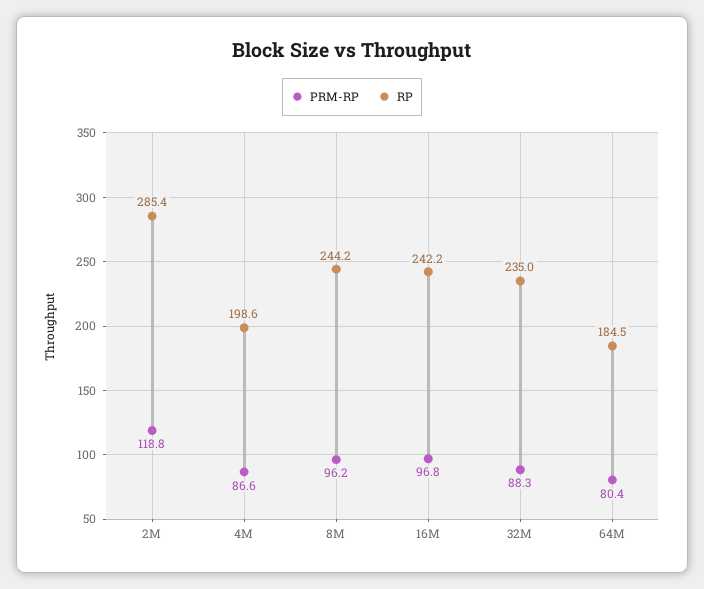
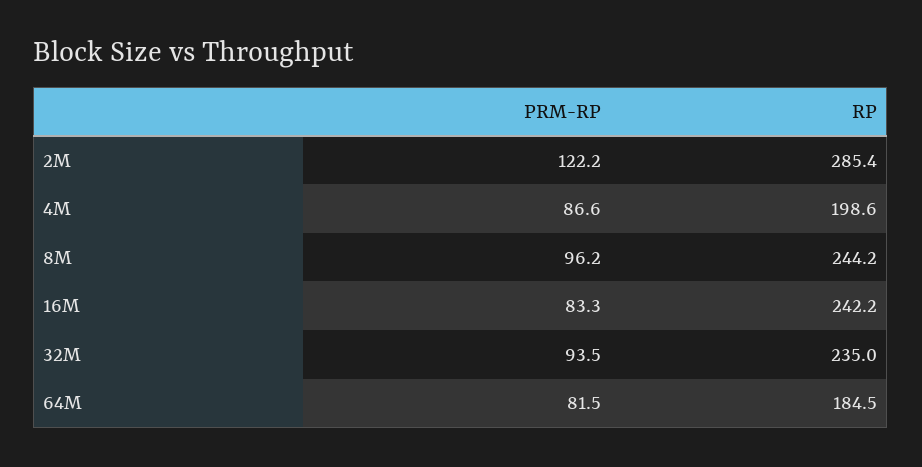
PRM-RP, 2M: 118.8 -> 122.2
PRM-RP, 16M: 96.8 -> 83.3
PRM-RP, 32M: 88.3 -> 93.5
PRM-RP, 64M: 80.4 -> 81.5

